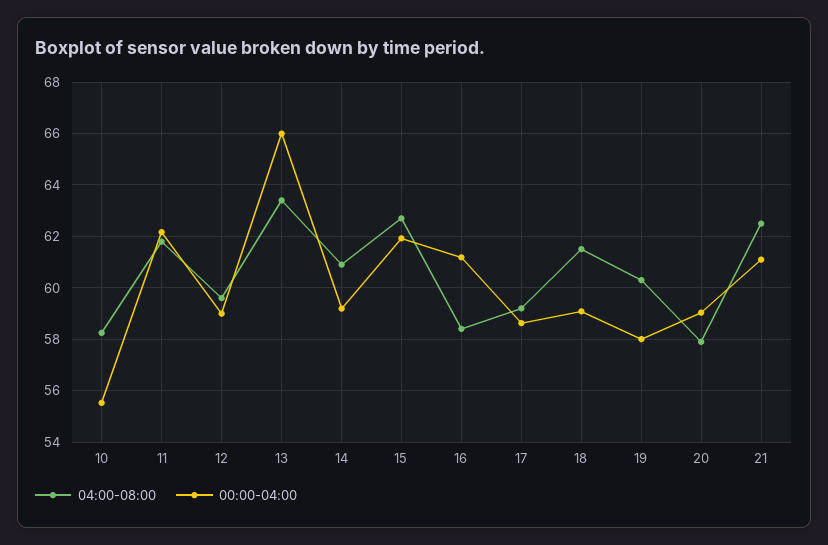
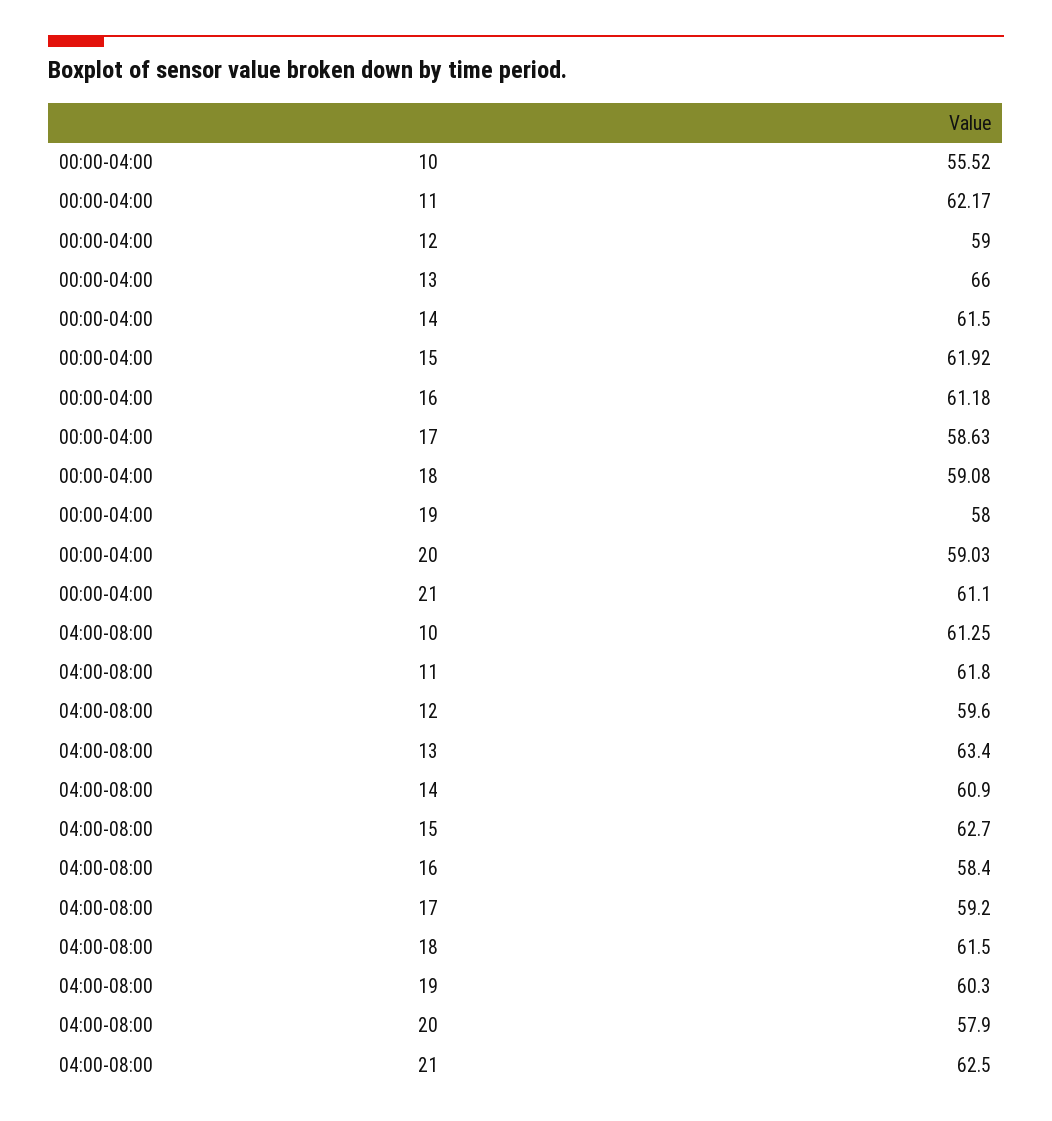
04:00-08:00, 10: 58.25 -> 61.25
00:00-04:00, 14: 59.25 -> 61.5

